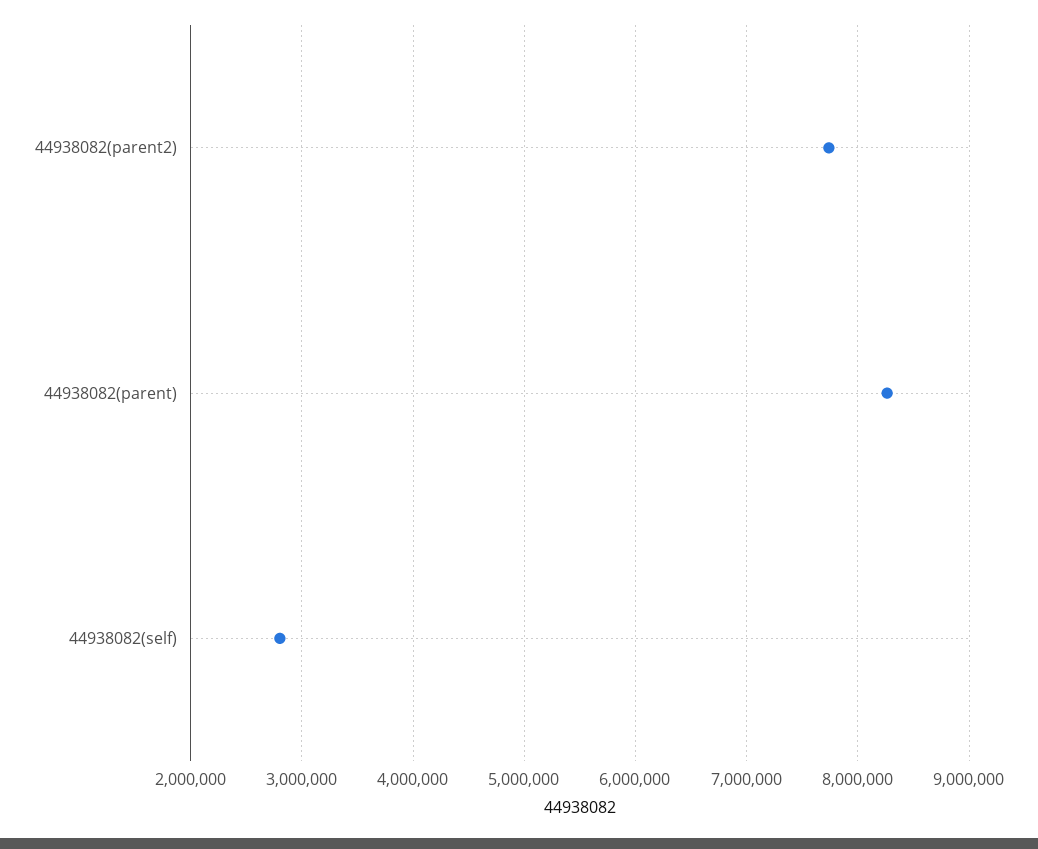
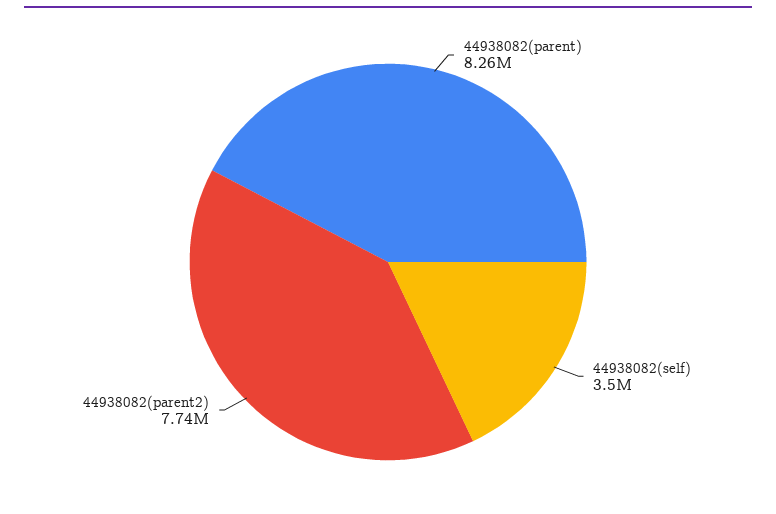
44938082(self): 2800000 -> 3500000

